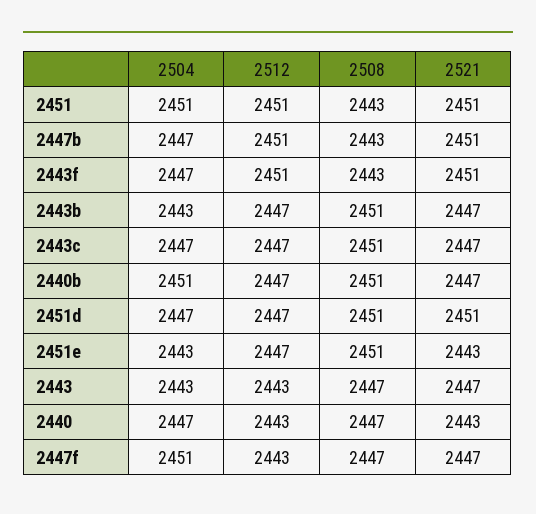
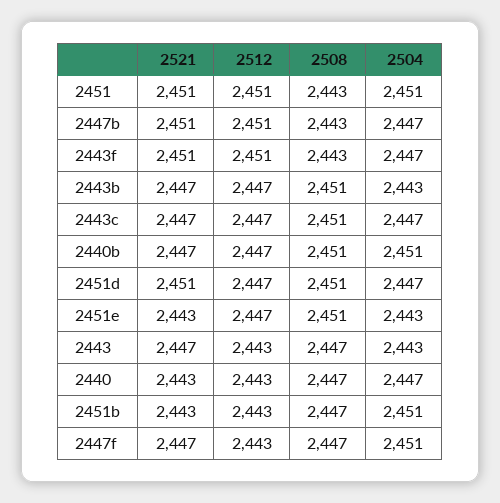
2521, 2451b: none -> 2443
2512, 2451b: none -> 2443
2508, 2451b: none -> 2447
2504, 2451b: none -> 2451

